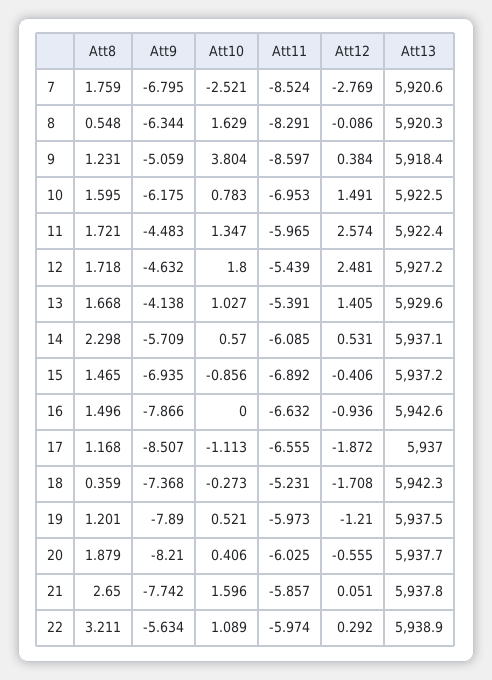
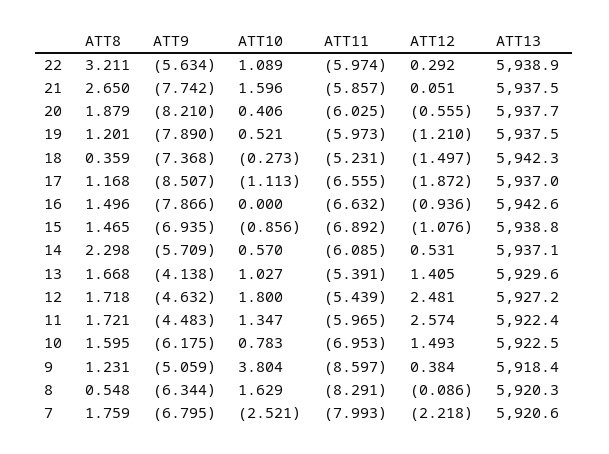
Att11, 7: -8.524 -> -7.993
Att12, 7: -2.769 -> -2.218
Att12, 10: 1.491 -> 1.493
Att12, 15: -0.406 -> -1.076
Att13, 15: 5937.2 -> 5938.8
Att12, 18: -1.708 -> -1.497
Att13, 21: 5937.8 -> 5937.5

